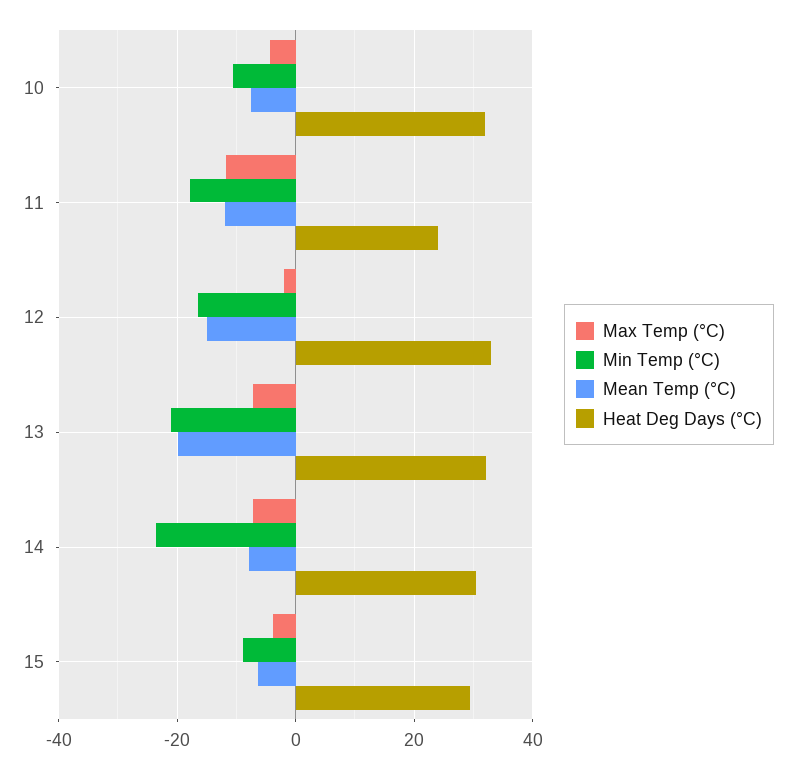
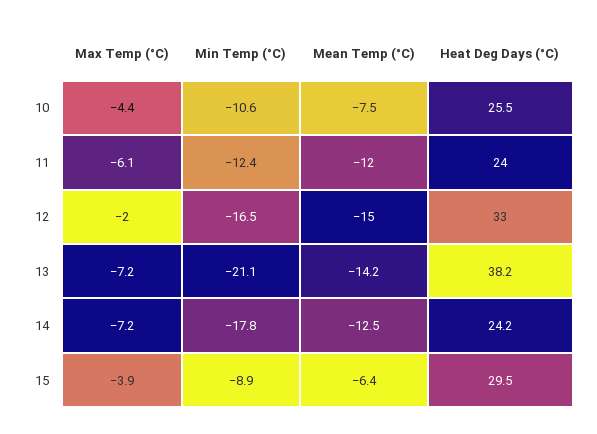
Heat Deg Days (°C), 10: 32 -> 25.5
Max Temp (°C), 11: -12 -> -6.1
Min Temp (°C), 11: -18 -> -12.4
Mean Temp (°C), 13: -20 -> -14.2
Heat Deg Days (°C), 13: 32 -> 38.2
Min Temp (°C), 14: -24 -> -17.8
Mean Temp (°C), 14: -8 -> -12.5
Heat Deg Days (°C), 14: 30 -> 24.2

